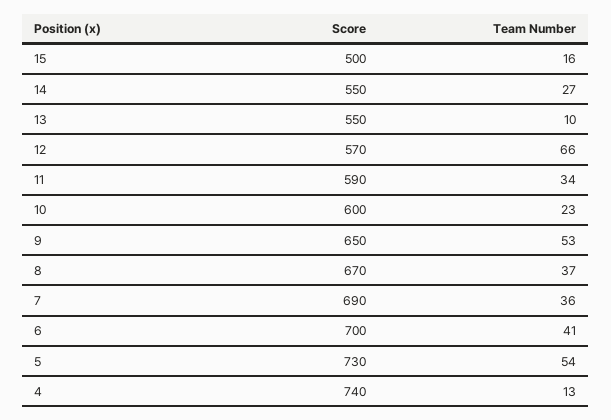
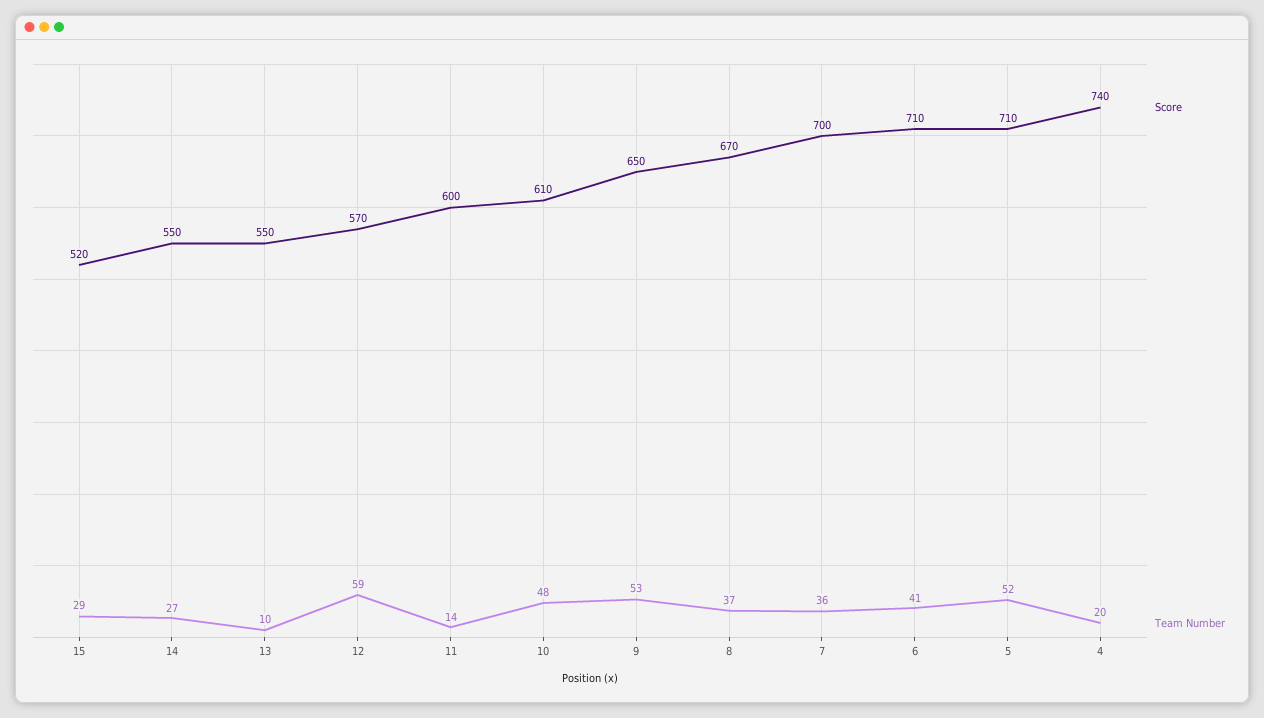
Score, 15: 500 -> 520
Team Number, 15: 16 -> 29
Team Number, 12: 66 -> 59
Score, 11: 590 -> 600
Team Number, 11: 34 -> 14
Score, 10: 600 -> 610
Team Number, 10: 23 -> 48
Score, 7: 690 -> 700
Score, 6: 700 -> 710
Score, 5: 730 -> 710
Team Number, 5: 54 -> 52
Team Number, 4: 13 -> 20

